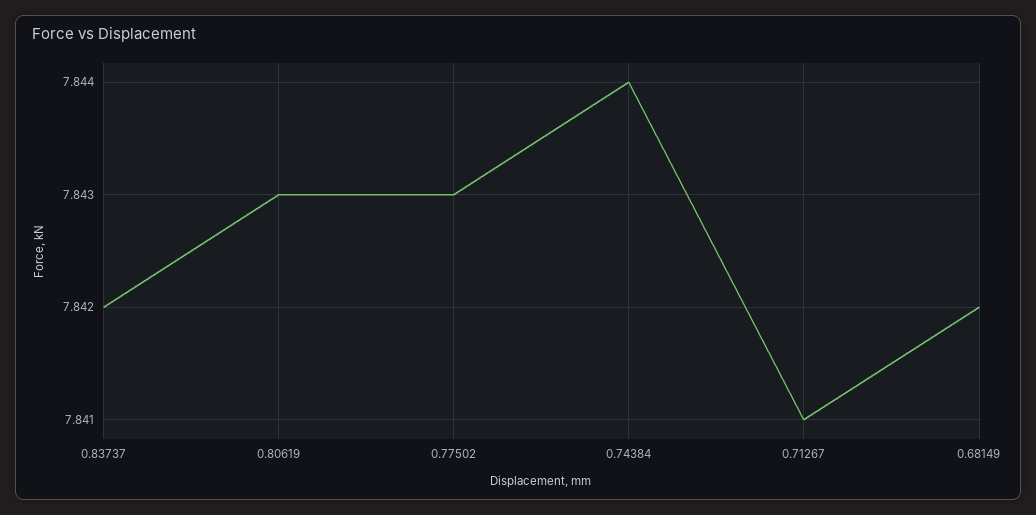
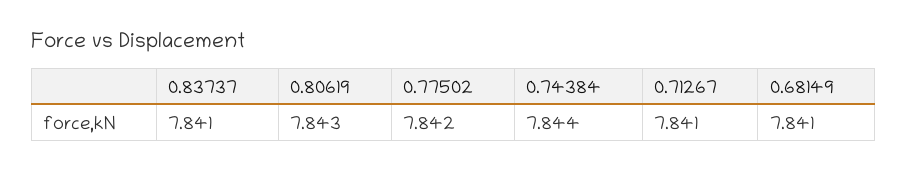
0.83737: 7.842 -> 7.841
0.77502: 7.843 -> 7.842
0.68149: 7.842 -> 7.841

